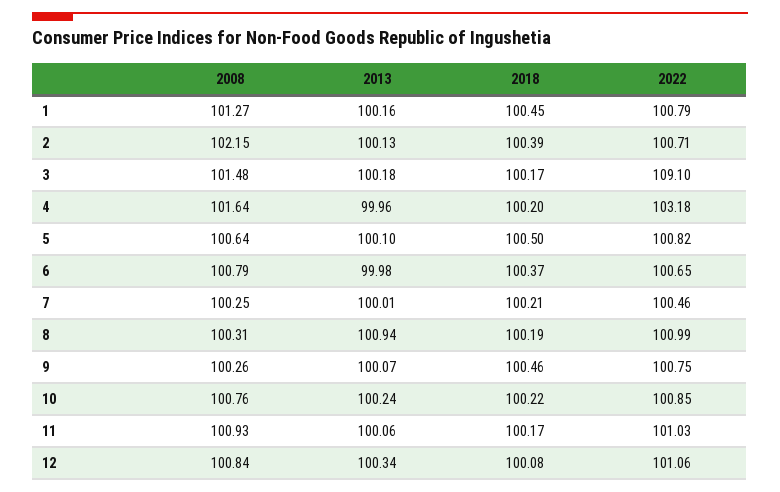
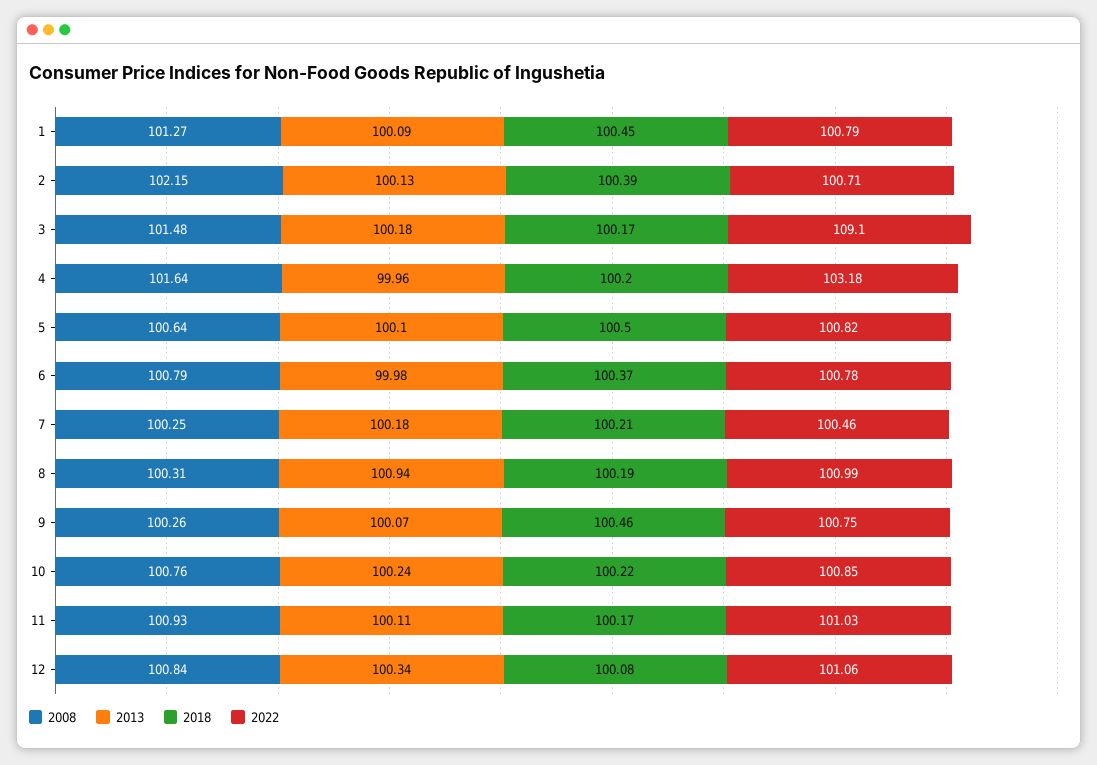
2013, 1: 100.16 -> 100.09
2022, 6: 100.65 -> 100.78
2013, 7: 100.01 -> 100.18
2013, 11: 100.06 -> 100.11

